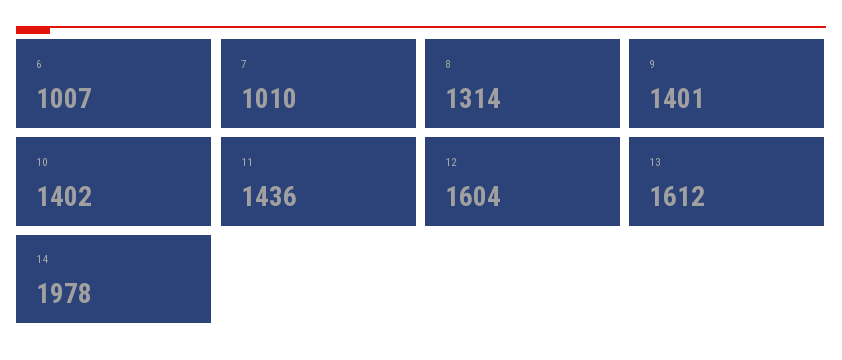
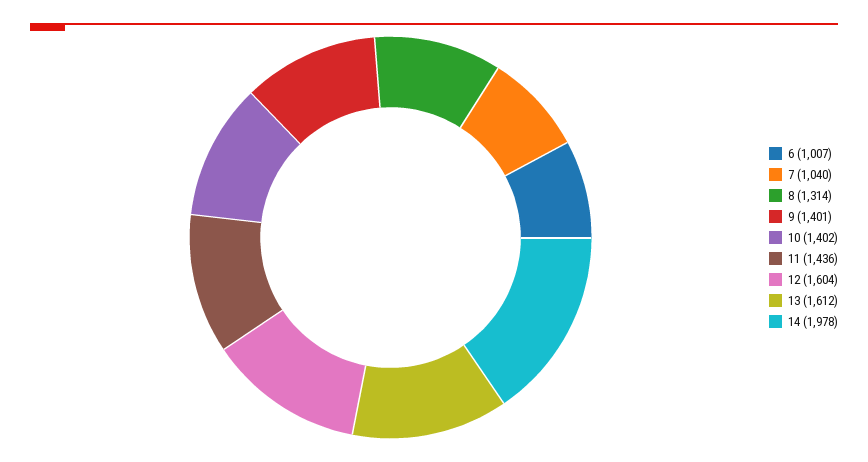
7: 1010 -> 1040

